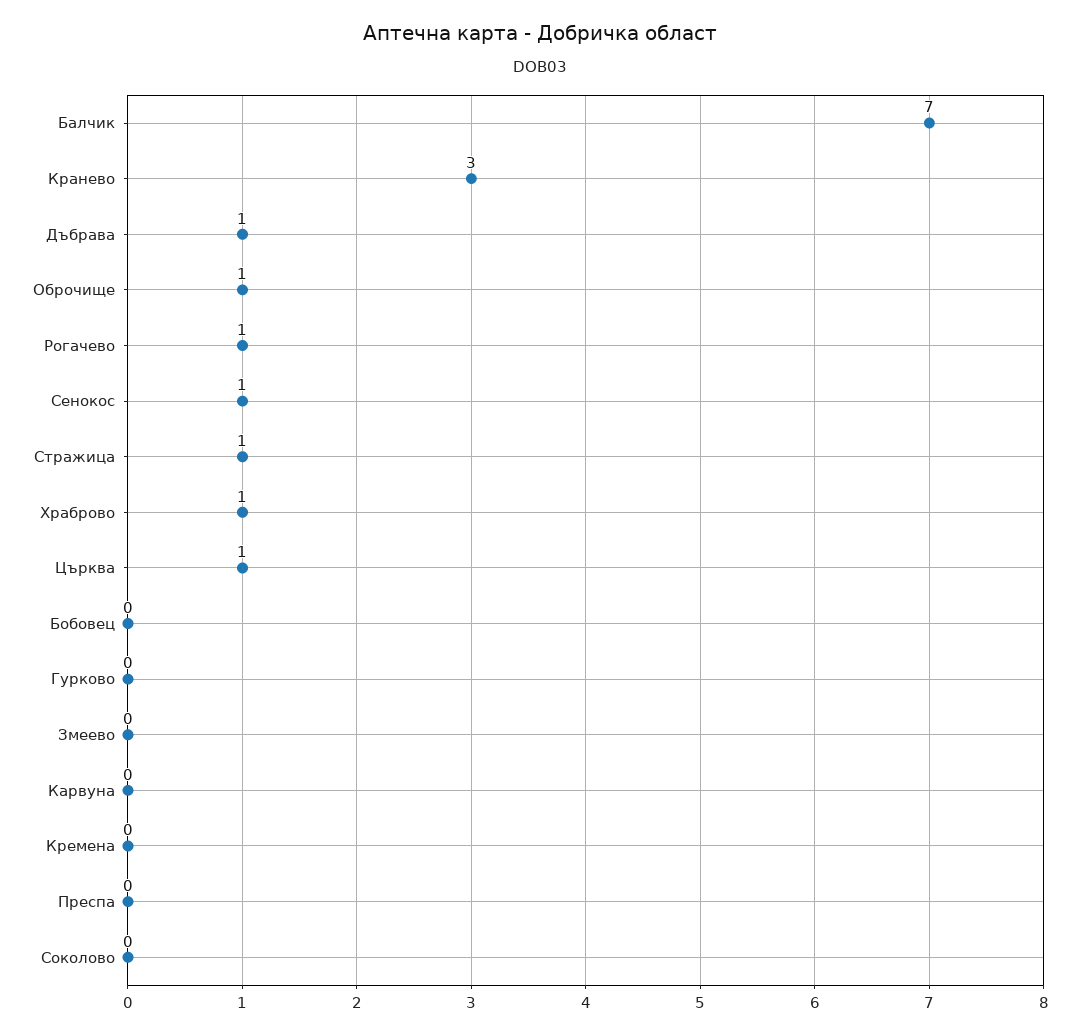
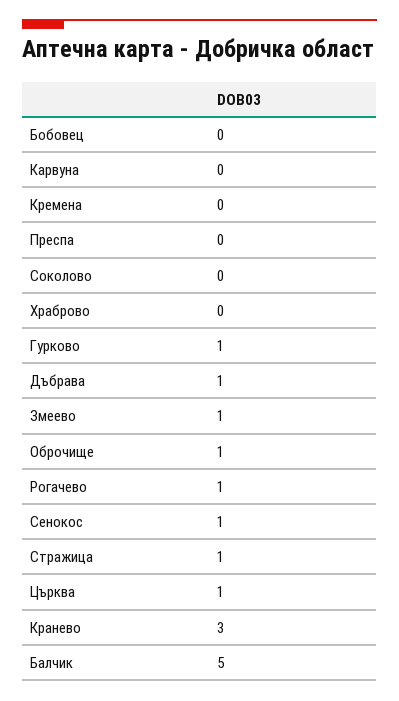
Балчик: 7 -> 5
Храброво: 1 -> 0
Гурково: 0 -> 1
Змеево: 0 -> 1

